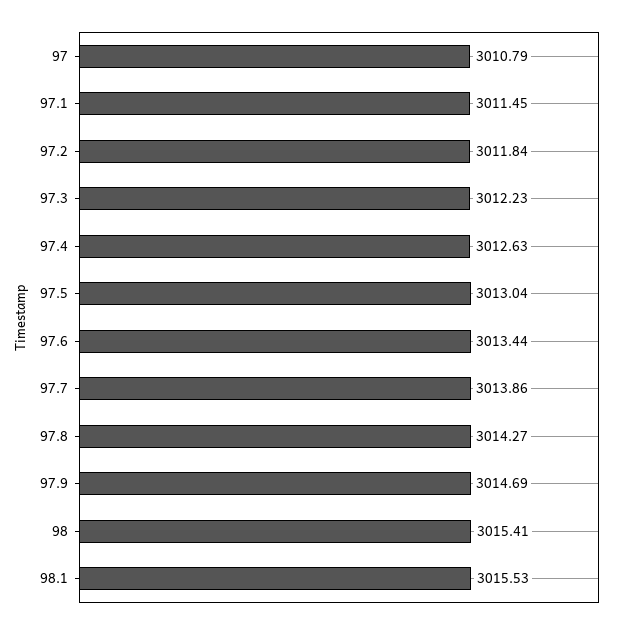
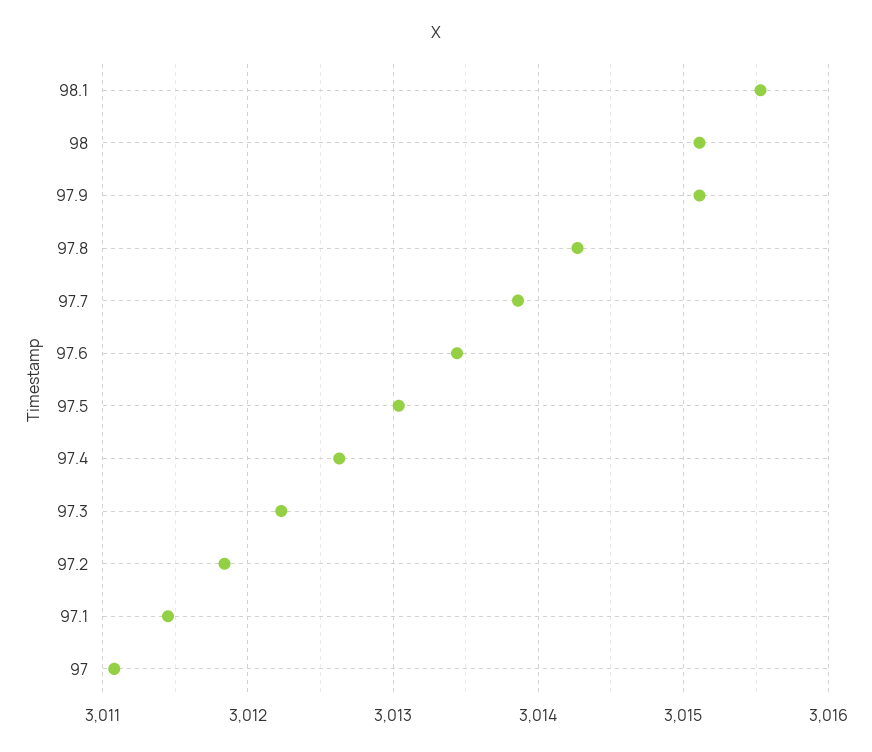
97: 3010.79 -> 3011.1
97.9: 3014.69 -> 3015.1
98: 3015.41 -> 3015.1

